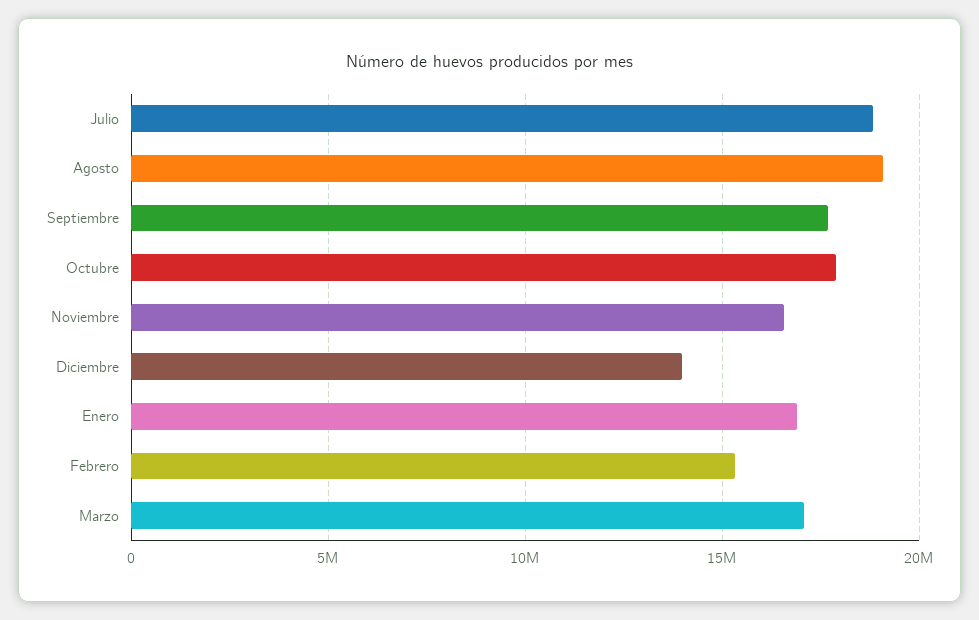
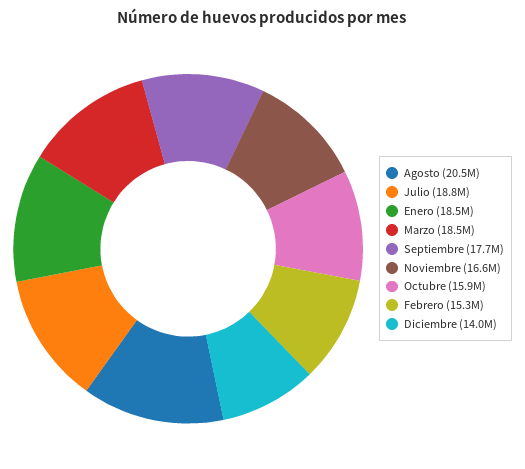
Agosto: 19000000 -> 20500000
Octubre: 18000000 -> 15900000
Enero: 17000000 -> 18500000
Marzo: 17000000 -> 18500000

